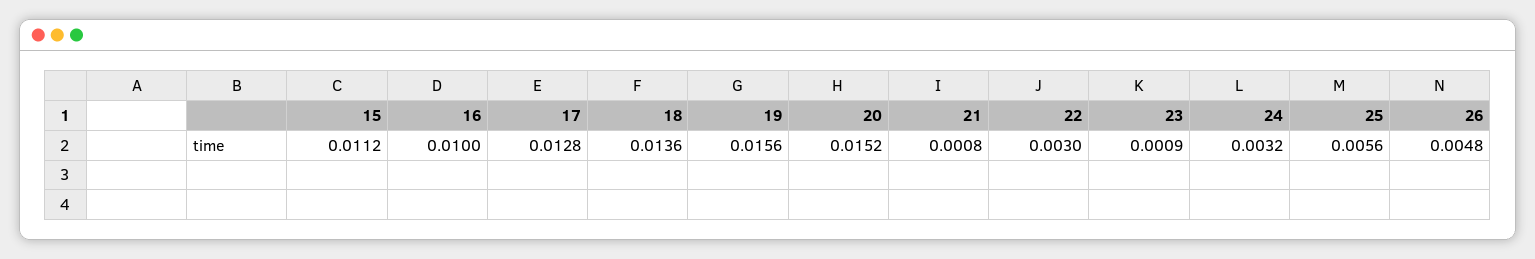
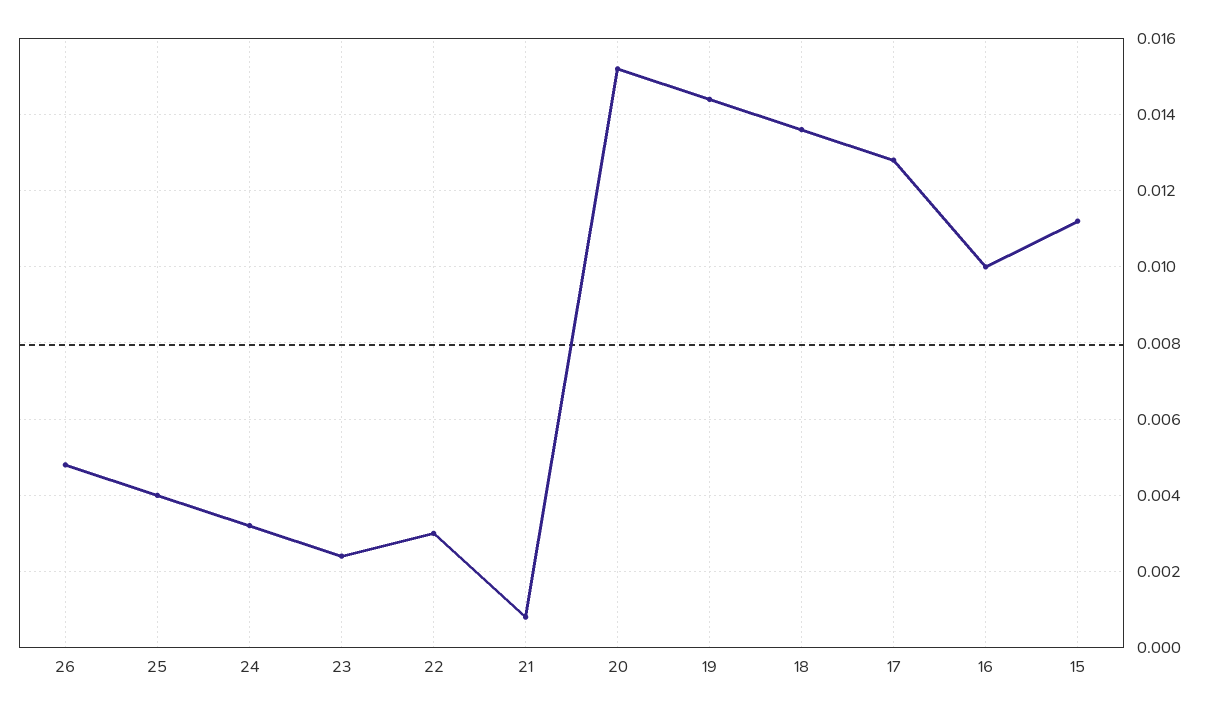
19: 0.0156 -> 0.0145
23: 0.0009 -> 0.0025
25: 0.0056 -> 0.004

